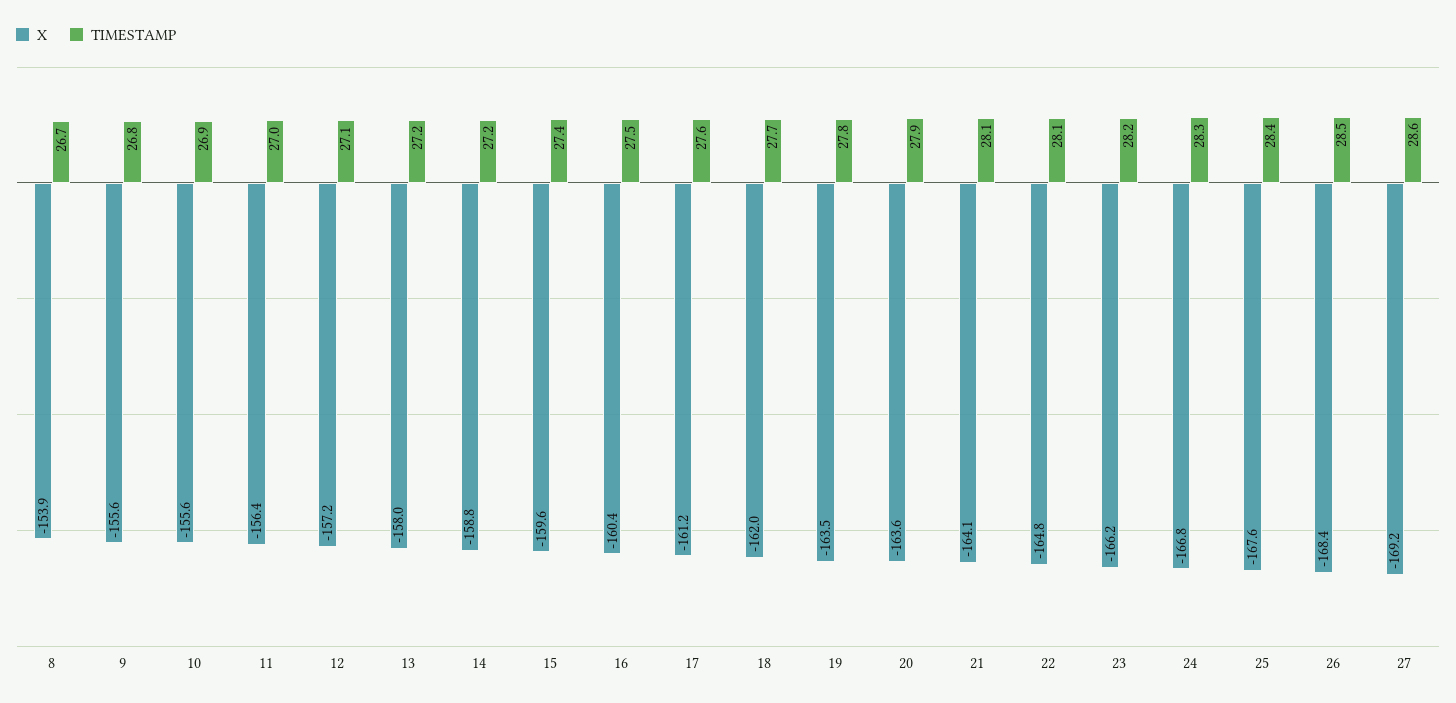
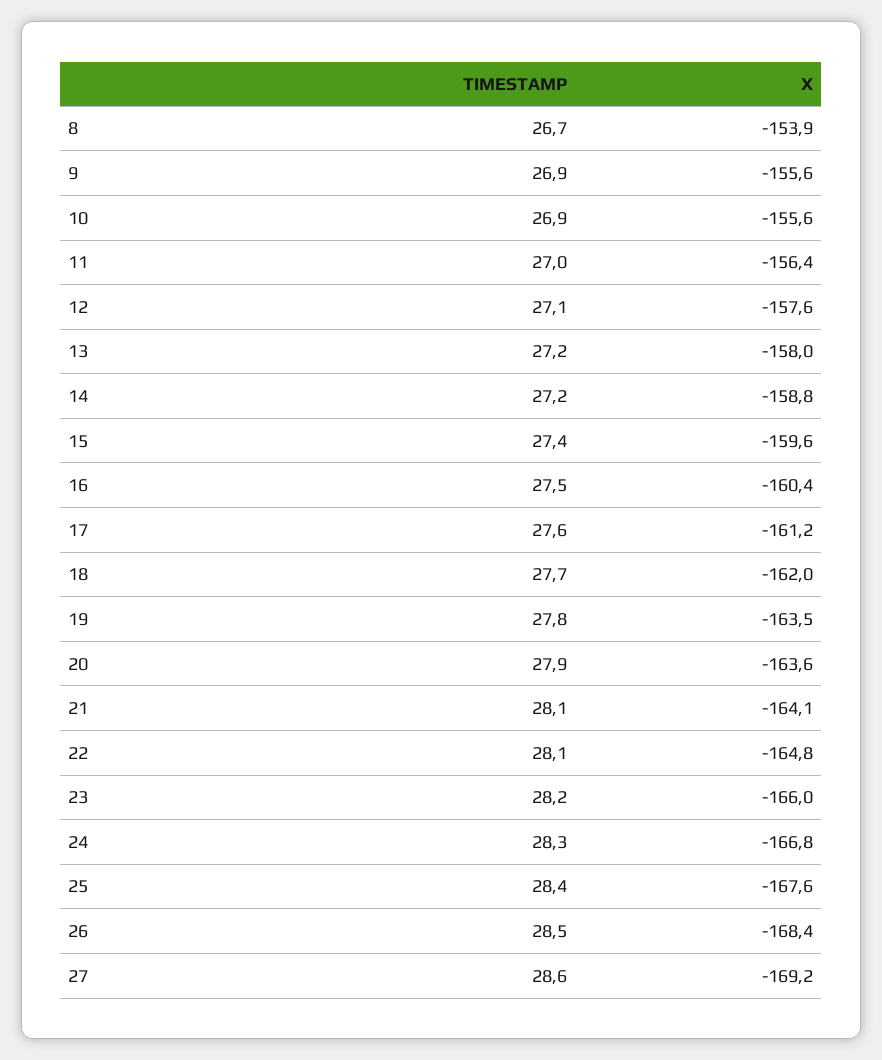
TIMESTAMP, 9: 26.8 -> 26.9
X, 12: -157.2 -> -157.6
X, 23: -166.2 -> -166

